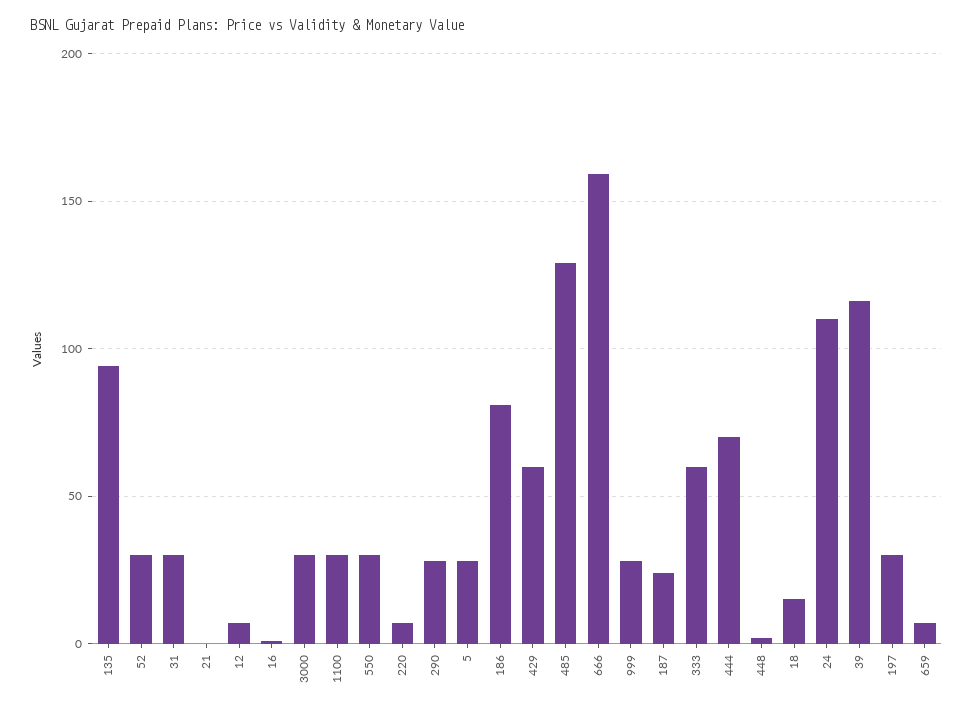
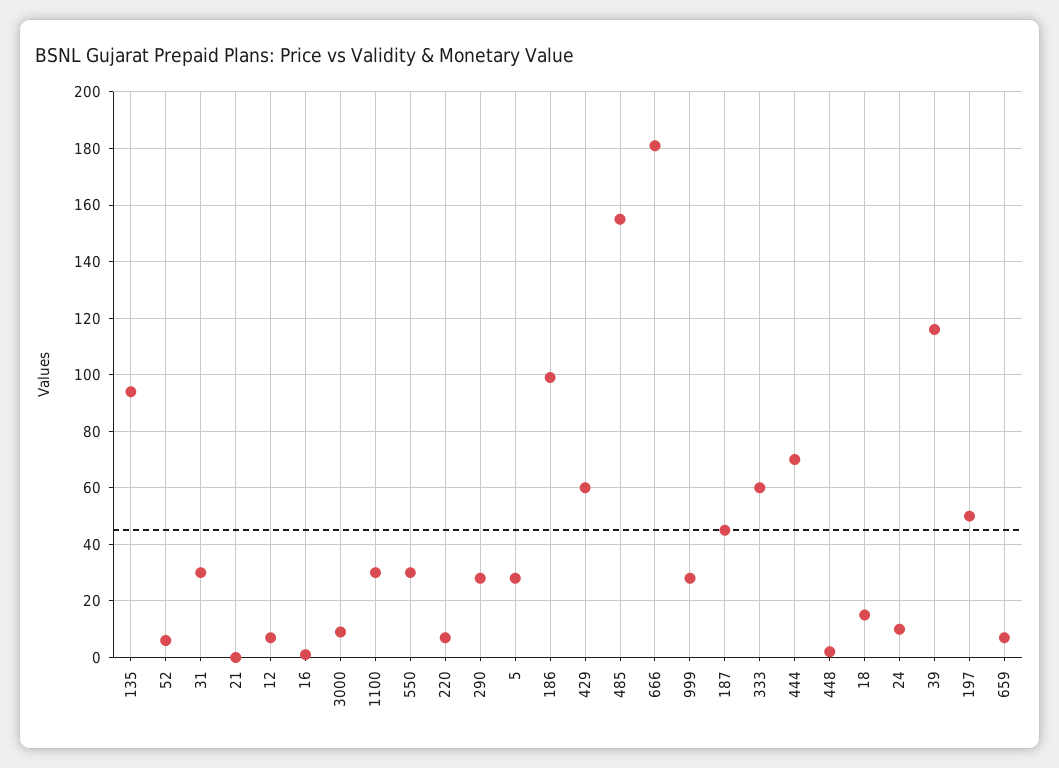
52: 30 -> 5
3000: 30 -> 10
186: 80 -> 100
485: 130 -> 155
666: 160 -> 180
187: 25 -> 45
24: 110 -> 10
197: 30 -> 50

